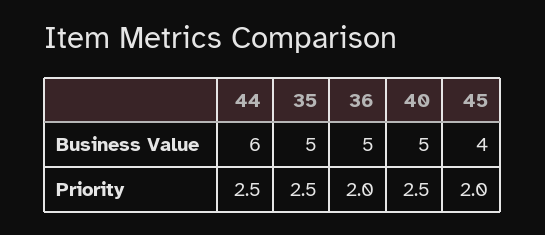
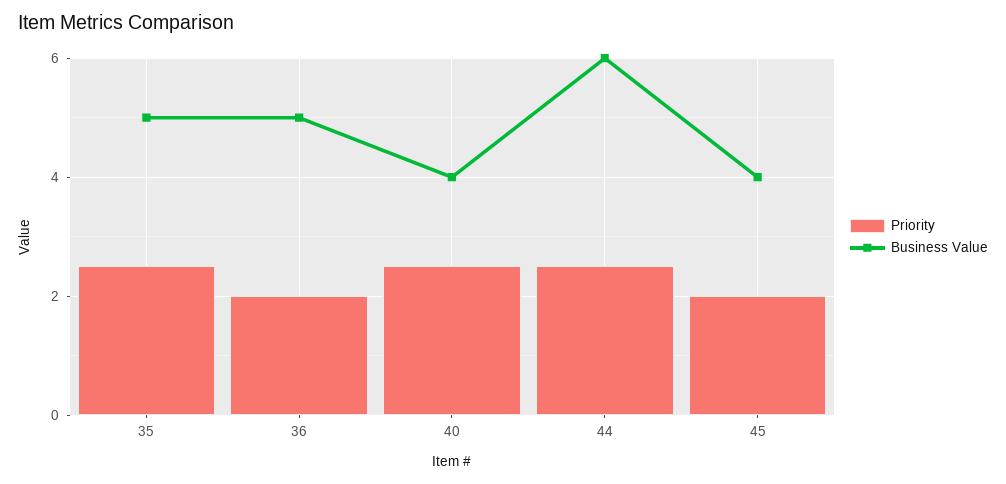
Business Value, 40: 5 -> 4

